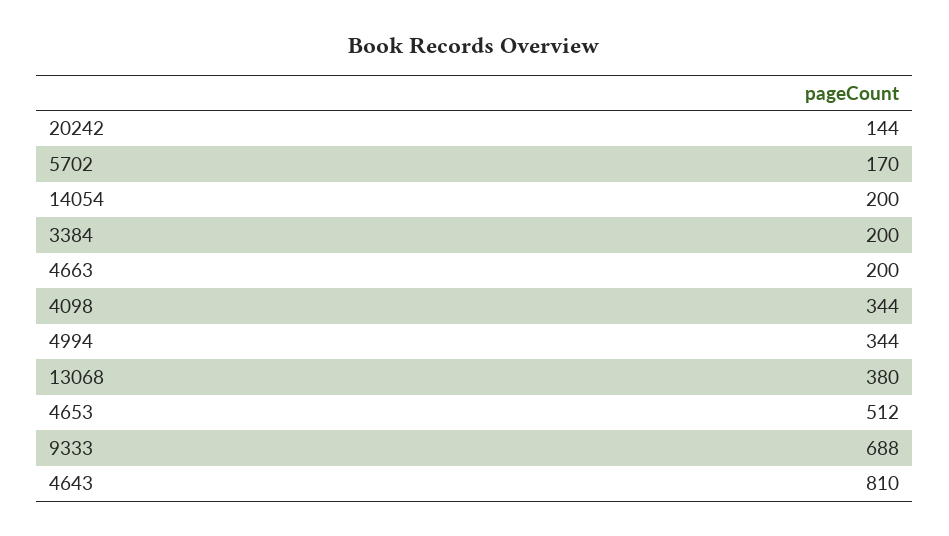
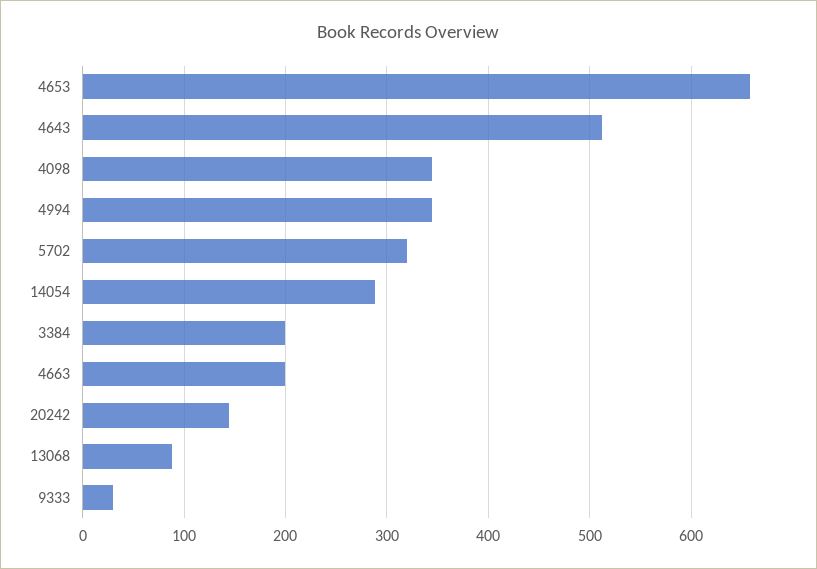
5702: 170 -> 320
14054: 200 -> 290
13068: 380 -> 90
4653: 512 -> 660
9333: 688 -> 30
4643: 810 -> 510

